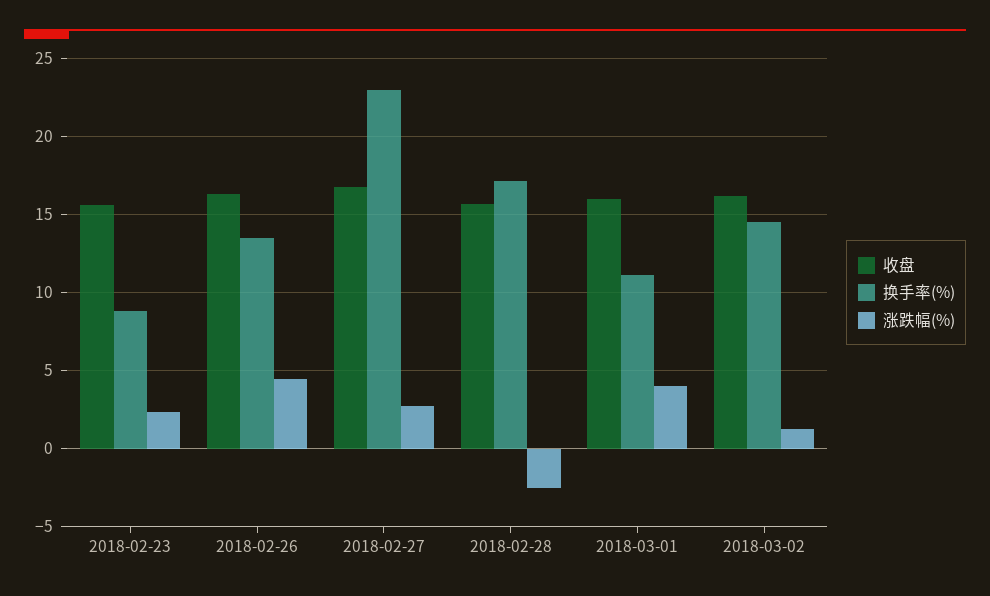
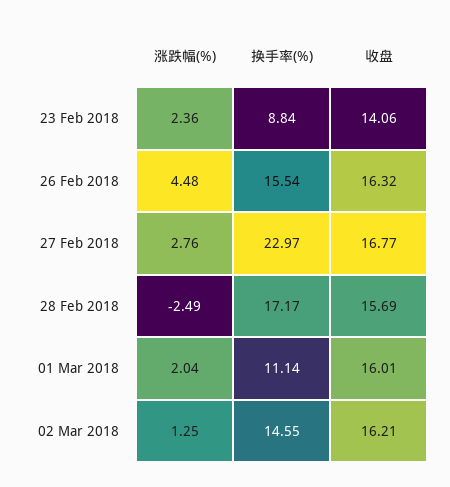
收盘, 2018-02-23: 15.5 -> 14.06
换手率(%), 2018-02-26: 13.5 -> 15.54
涨跌幅(%), 2018-03-01: 4 -> 2.04

